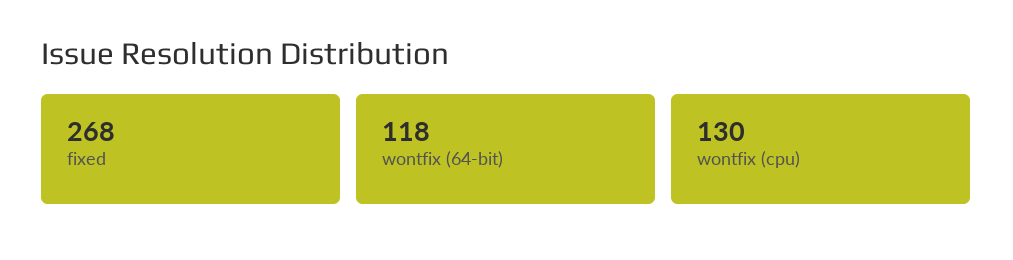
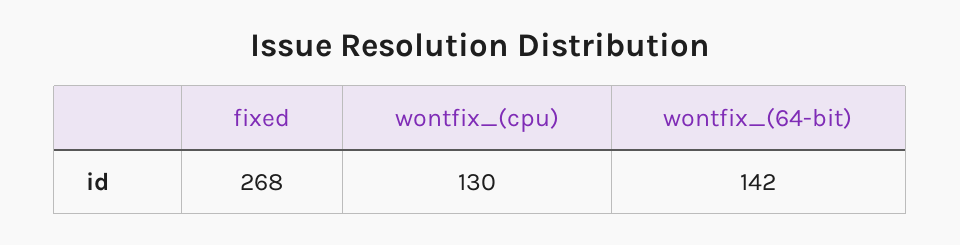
wontfix (64-bit): 118 -> 142

